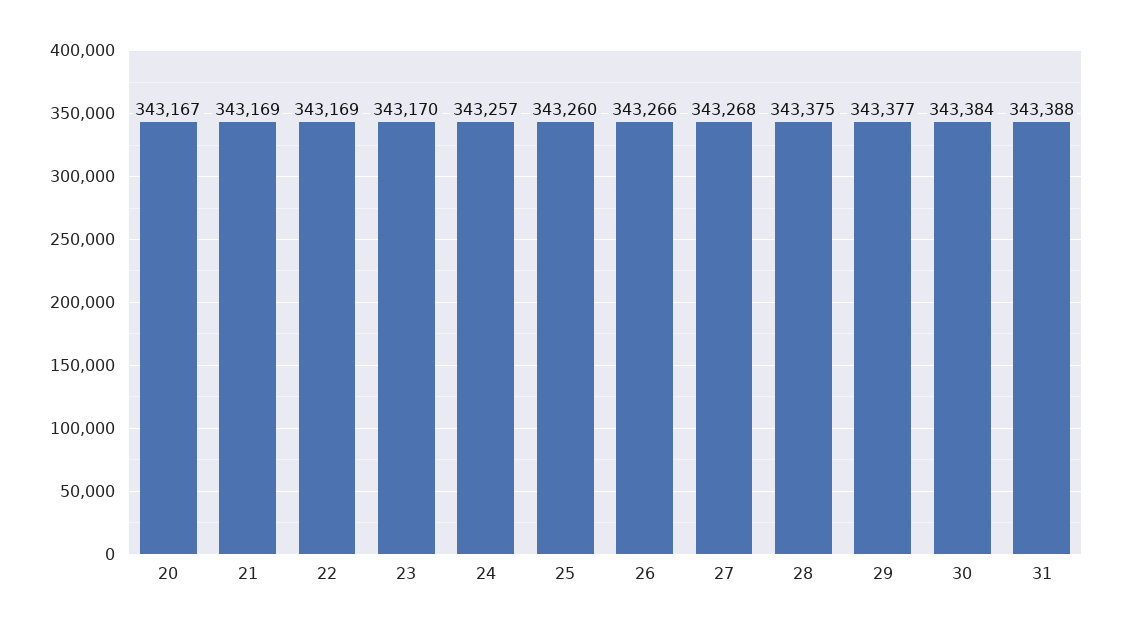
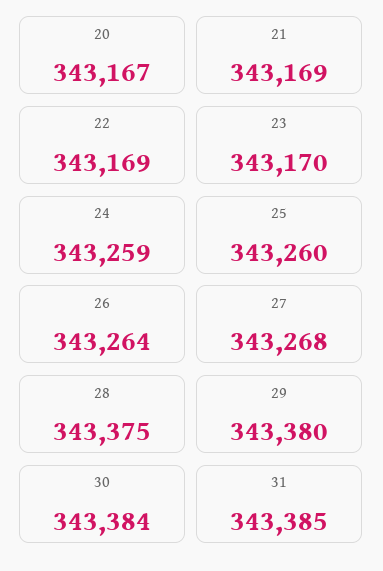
24: 343257 -> 343259
26: 343266 -> 343264
29: 343377 -> 343380
31: 343388 -> 343385

